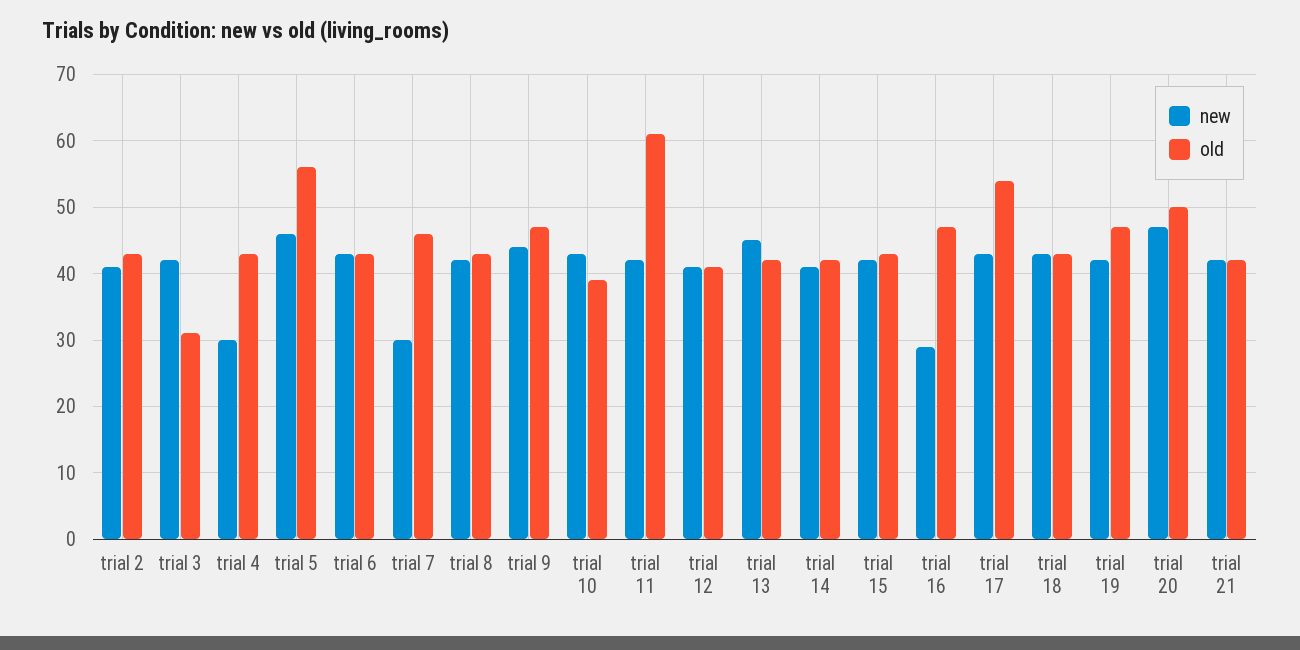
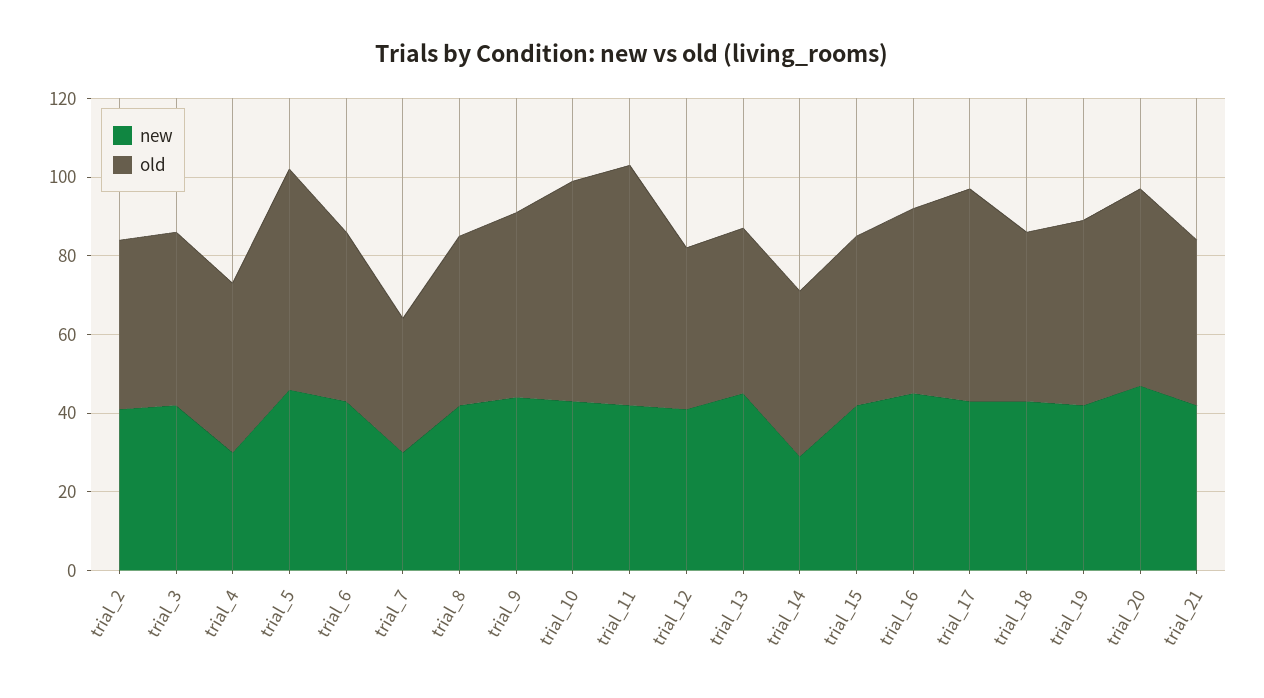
old, trial 3: 31 -> 45
old, trial 7: 46 -> 35
old, trial 10: 39 -> 55
new, trial 14: 41 -> 30
new, trial 16: 29 -> 45

